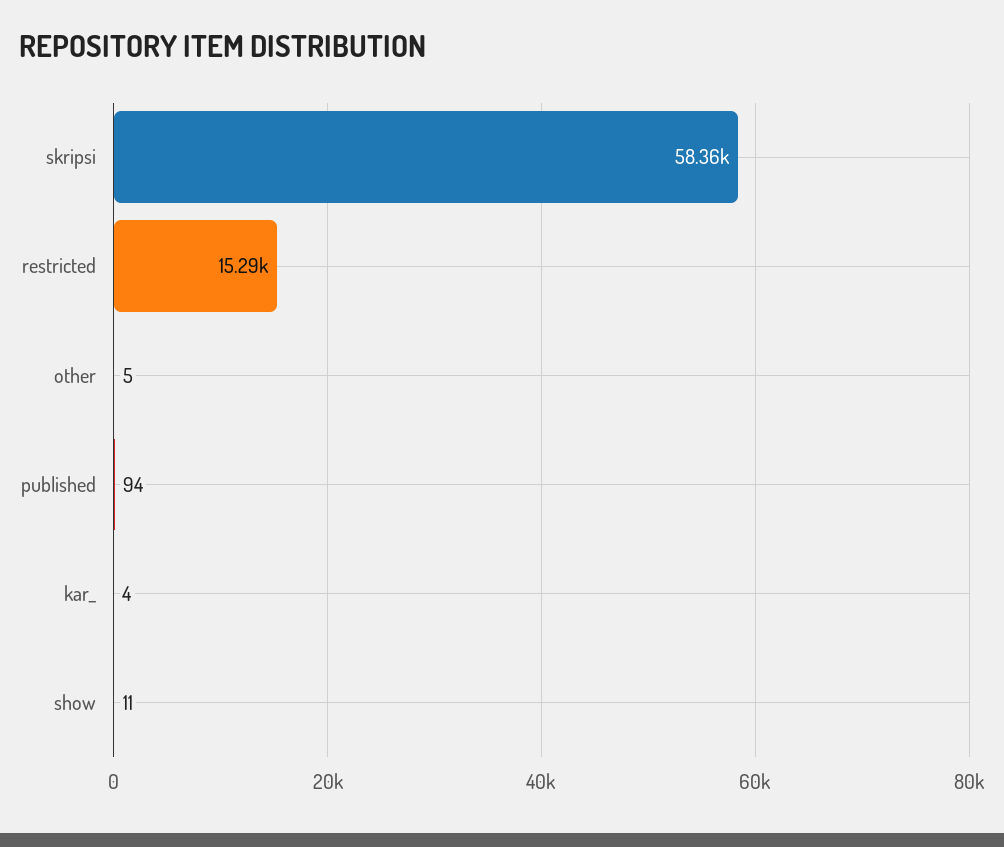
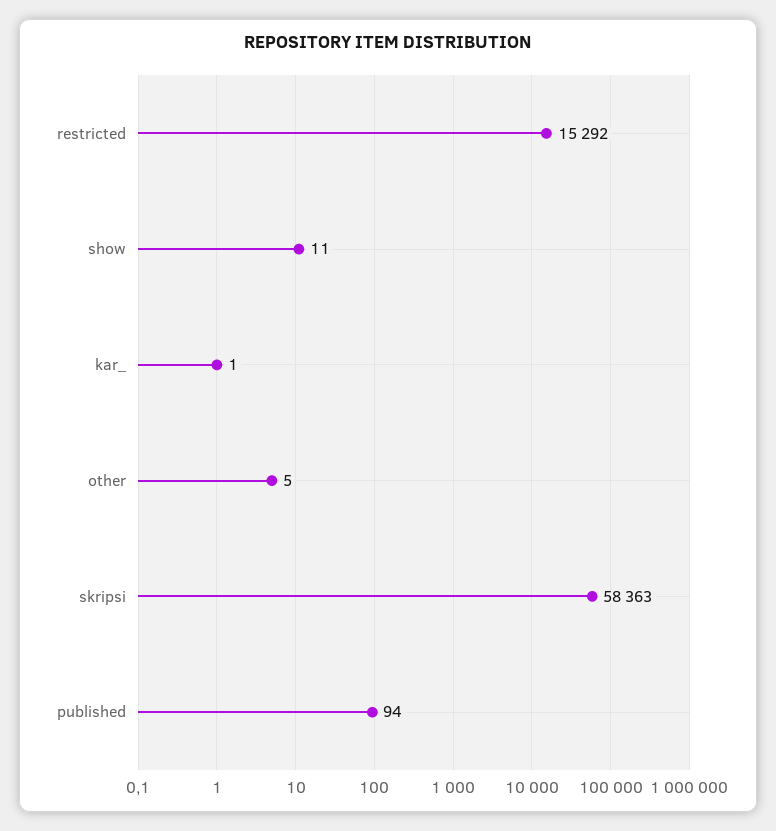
kar_: 4 -> 1

